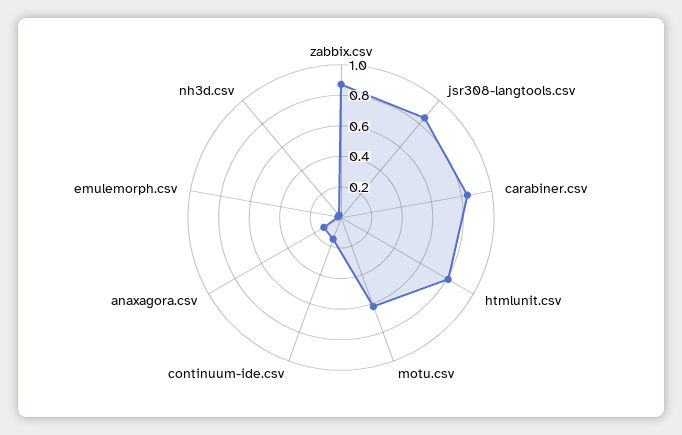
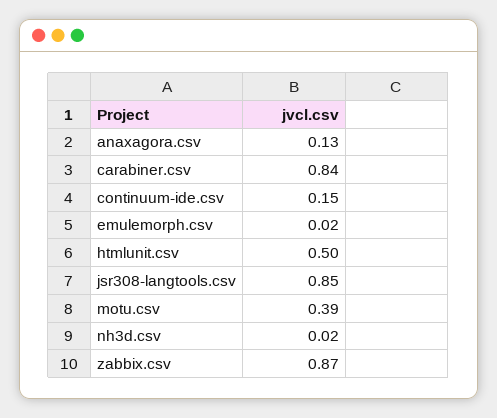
htmlunit.csv: 0.8 -> 0.5
motu.csv: 0.6 -> 0.39

